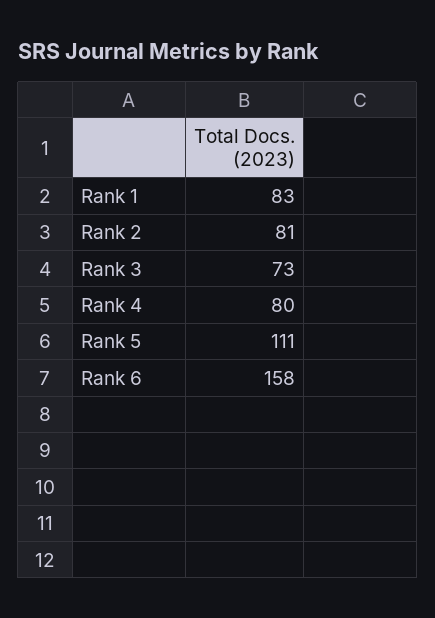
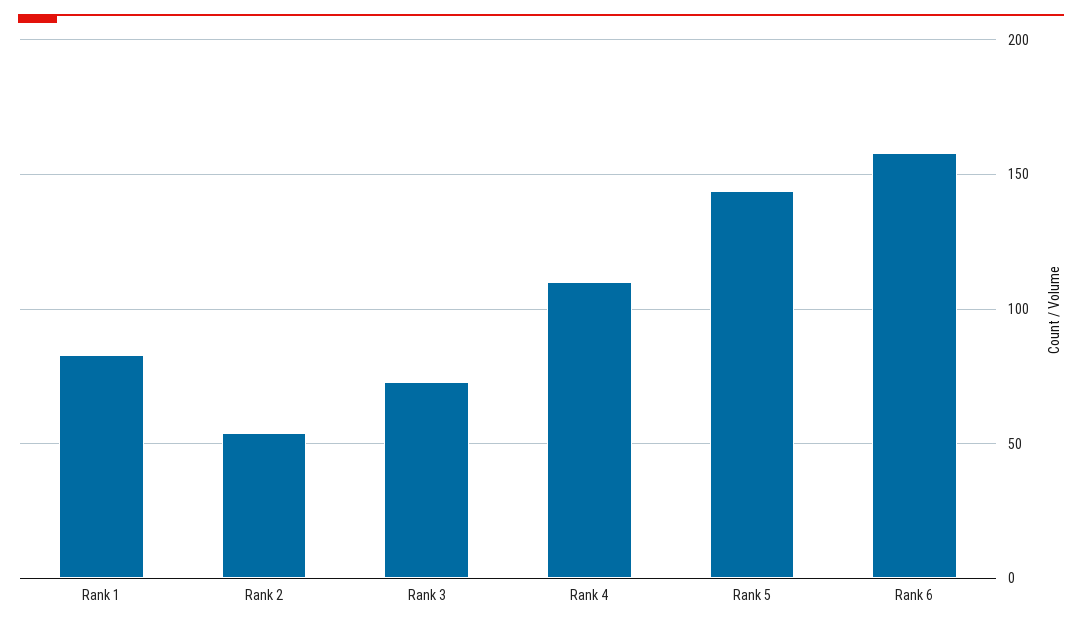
Rank 2: 81 -> 55
Rank 4: 80 -> 110
Rank 5: 111 -> 145

